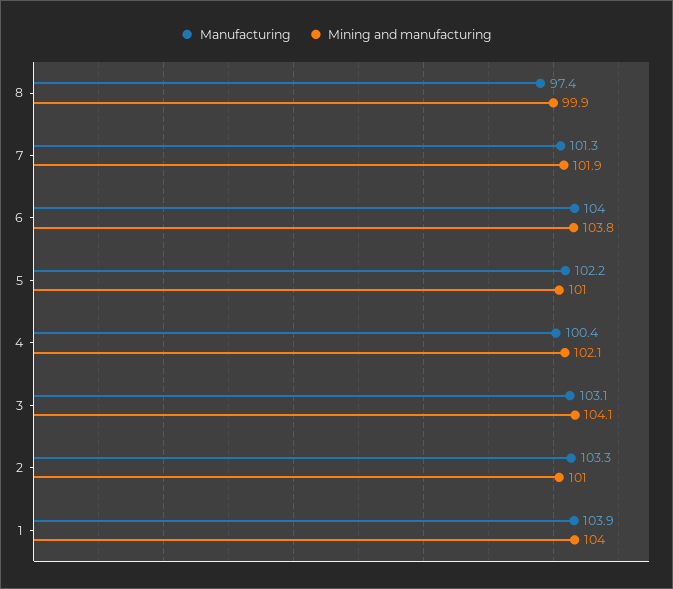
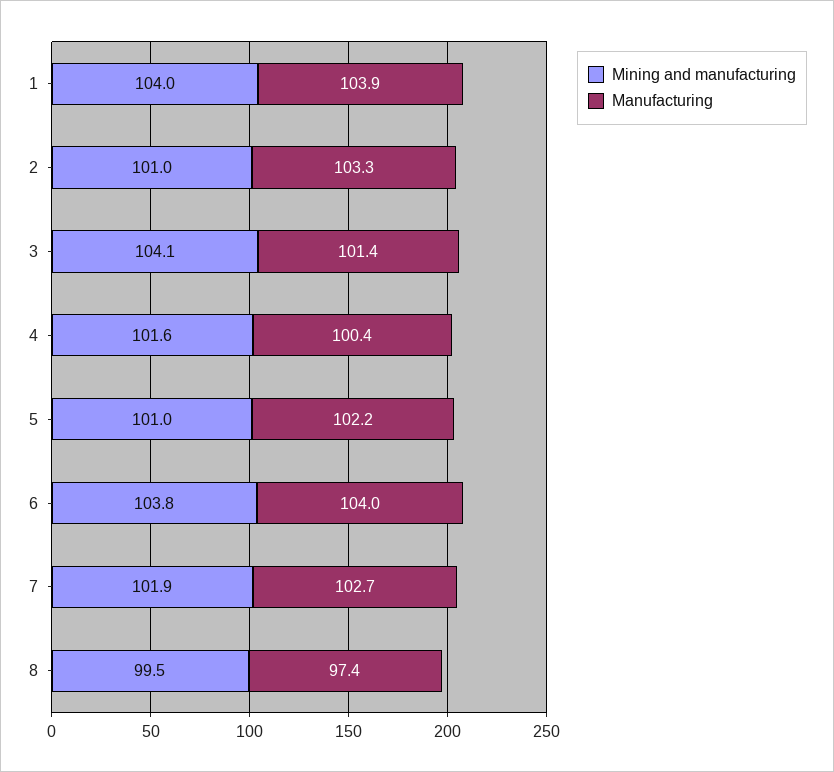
Mining and manufacturing, 8: 99.9 -> 99.5
Manufacturing, 7: 101.3 -> 102.7
Mining and manufacturing, 4: 102.1 -> 101.6
Manufacturing, 3: 103.1 -> 101.4

